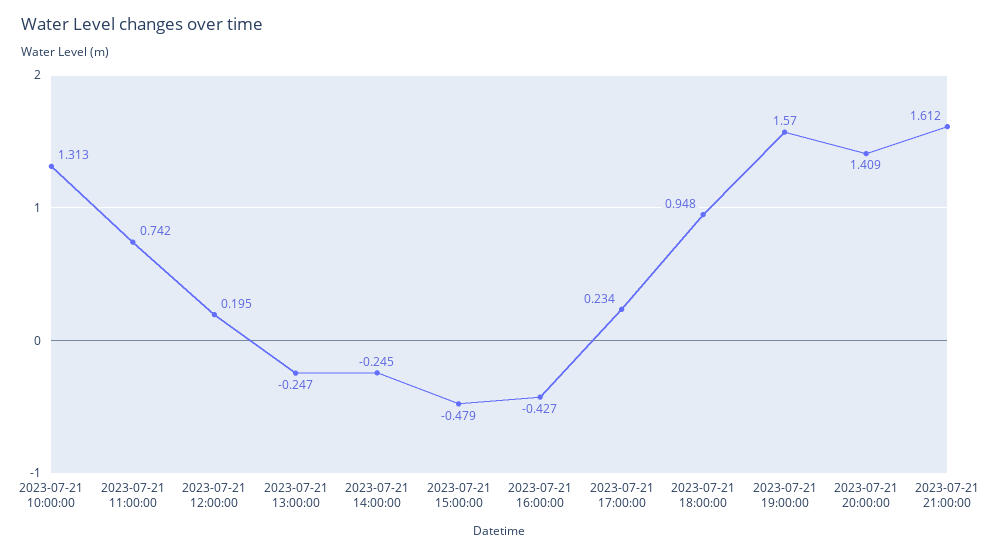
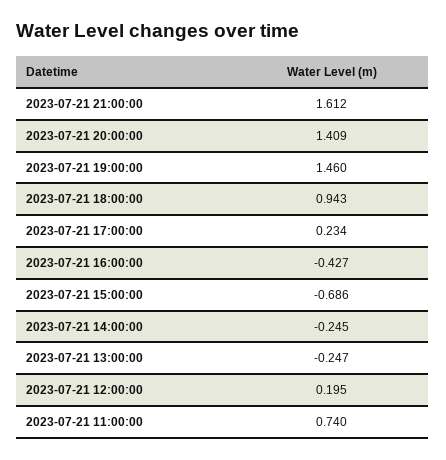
2023-07-21 10:00:00: 1.313 -> none
2023-07-21 11:00:00: 0.742 -> 0.74
2023-07-21 15:00:00: -0.479 -> -0.686
2023-07-21 18:00:00: 0.948 -> 0.943
2023-07-21 19:00:00: 1.57 -> 1.46

